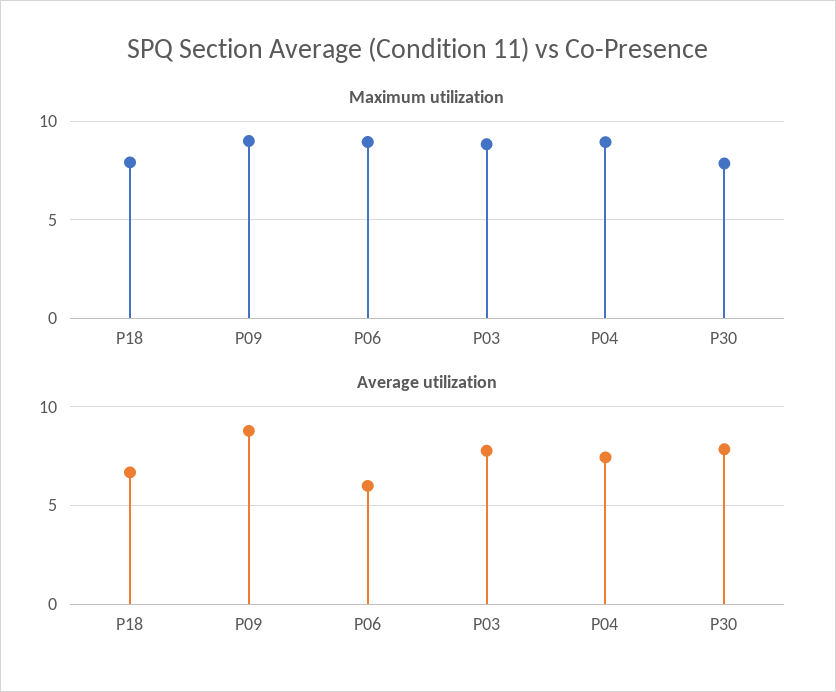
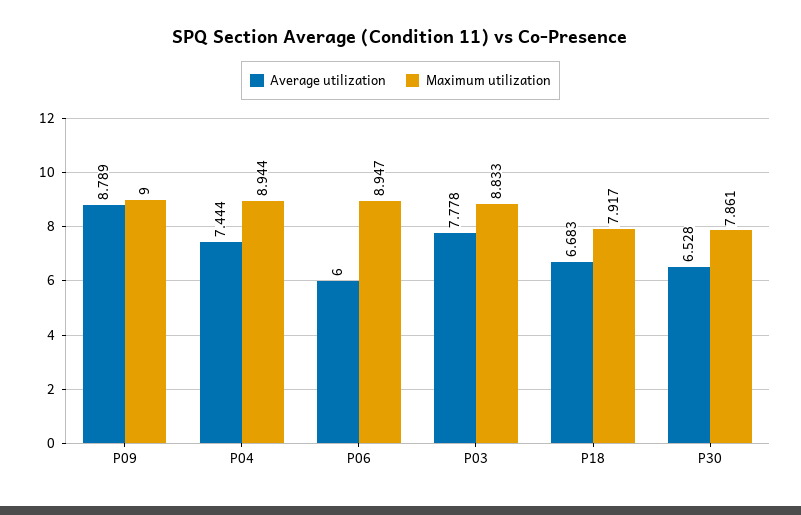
Average utilization, P30: 8 -> 6.528

